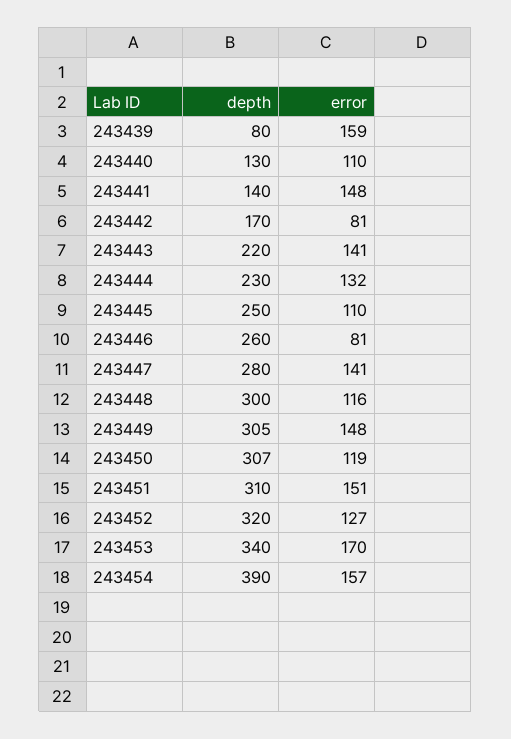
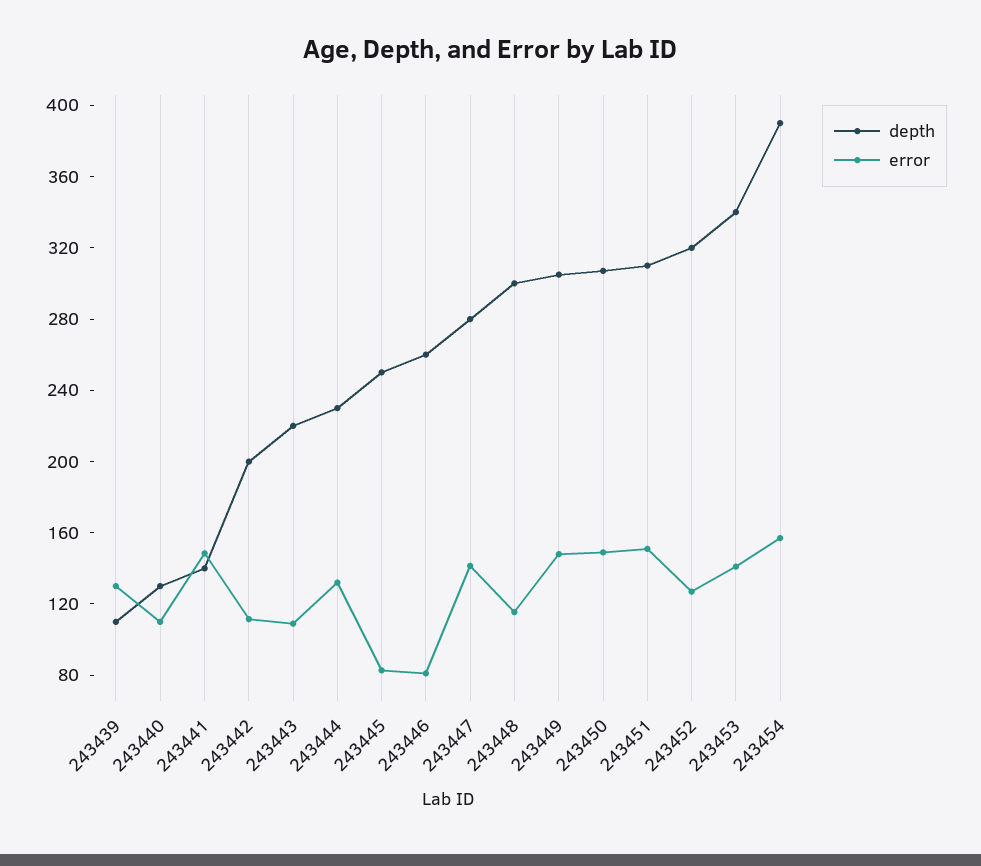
depth, 243439: 80 -> 110
error, 243439: 159 -> 130
depth, 243442: 170 -> 200
error, 243442: 81 -> 110
error, 243443: 141 -> 110
error, 243445: 110 -> 80
error, 243450: 119 -> 150
error, 243453: 170 -> 140

